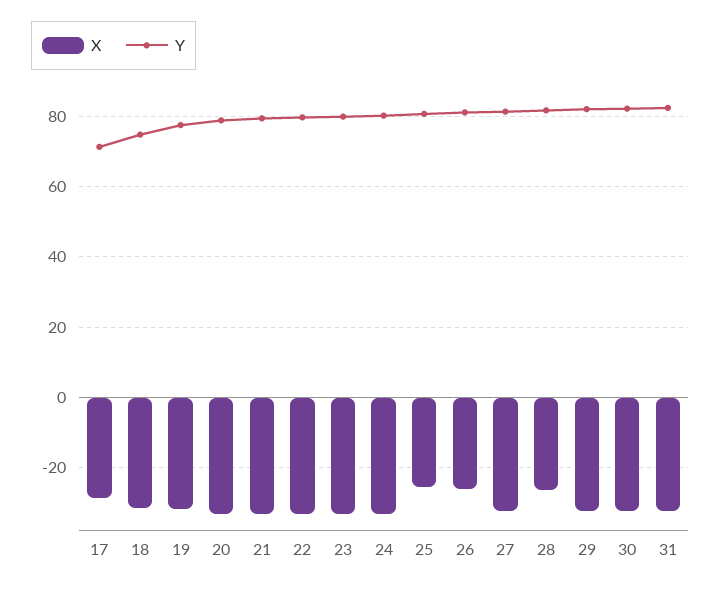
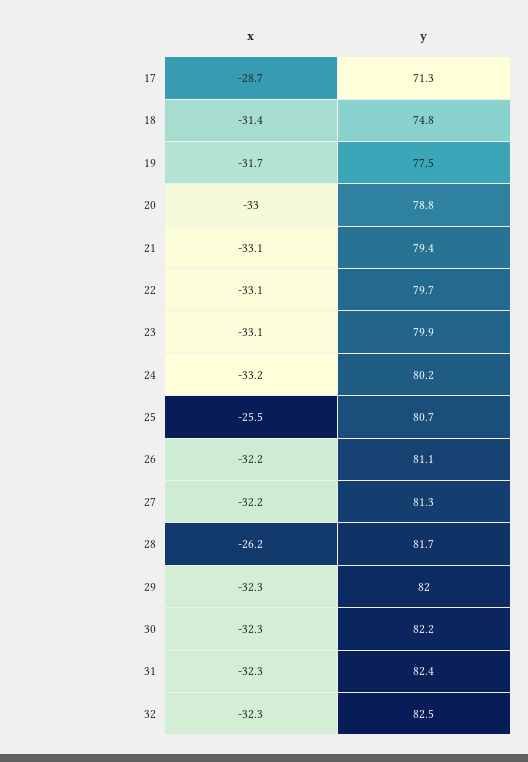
X, 26: -26 -> -32.2
X, 32: none -> -32.3
Y, 32: none -> 82.5

